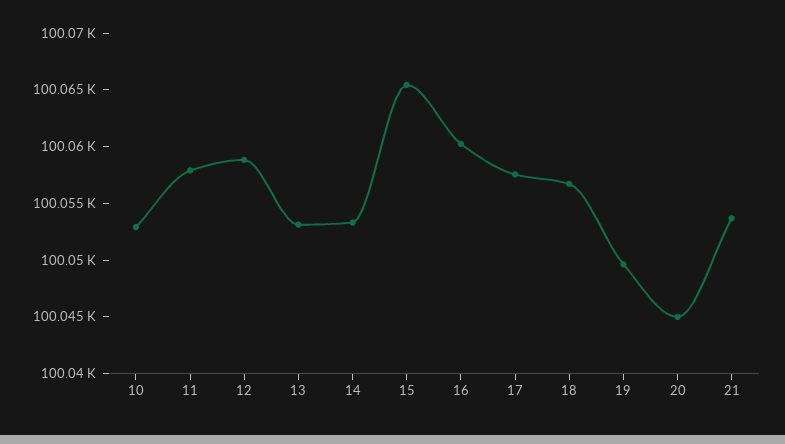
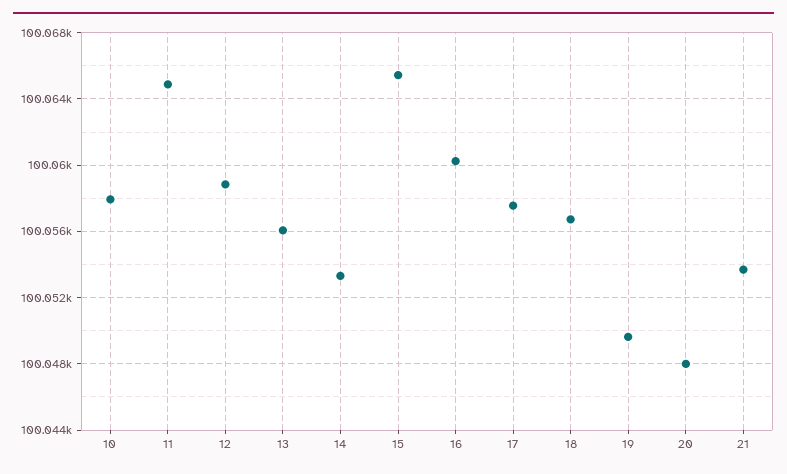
10: 100053 -> 100058
11: 100058 -> 100065
13: 100053 -> 100056
20: 100045 -> 100048

